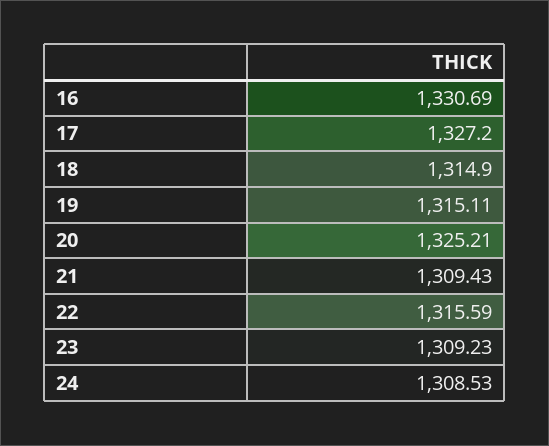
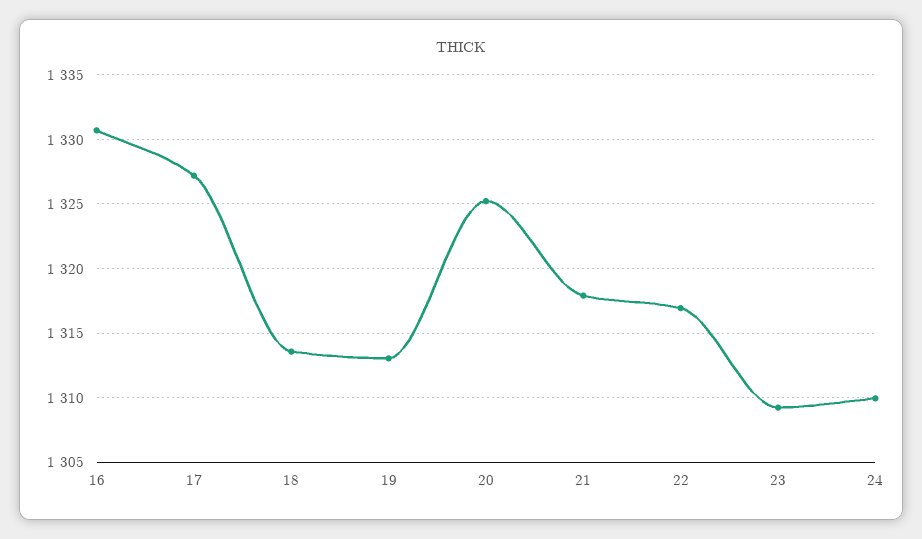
18: 1314.9 -> 1313.5
19: 1315.11 -> 1313
21: 1309.43 -> 1318
22: 1315.59 -> 1317
24: 1308.53 -> 1310

